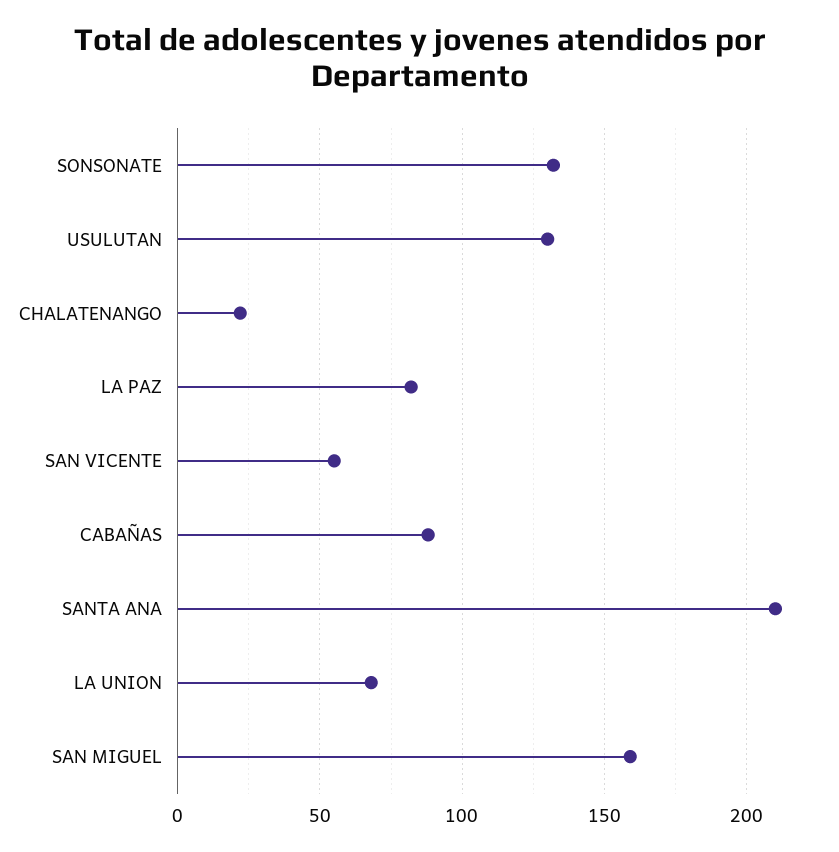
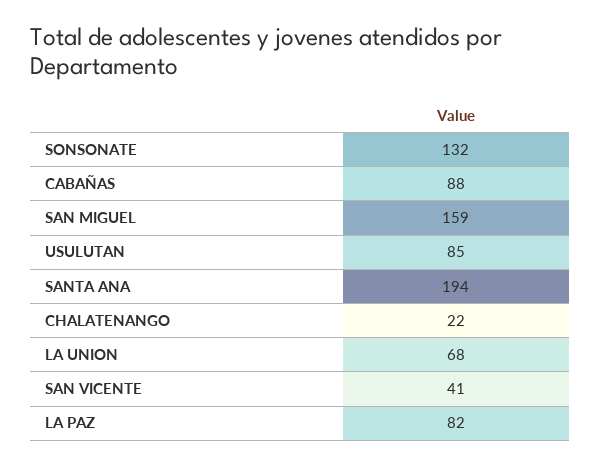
USULUTAN: 130 -> 85
SAN VICENTE: 55 -> 41
SANTA ANA: 210 -> 194

